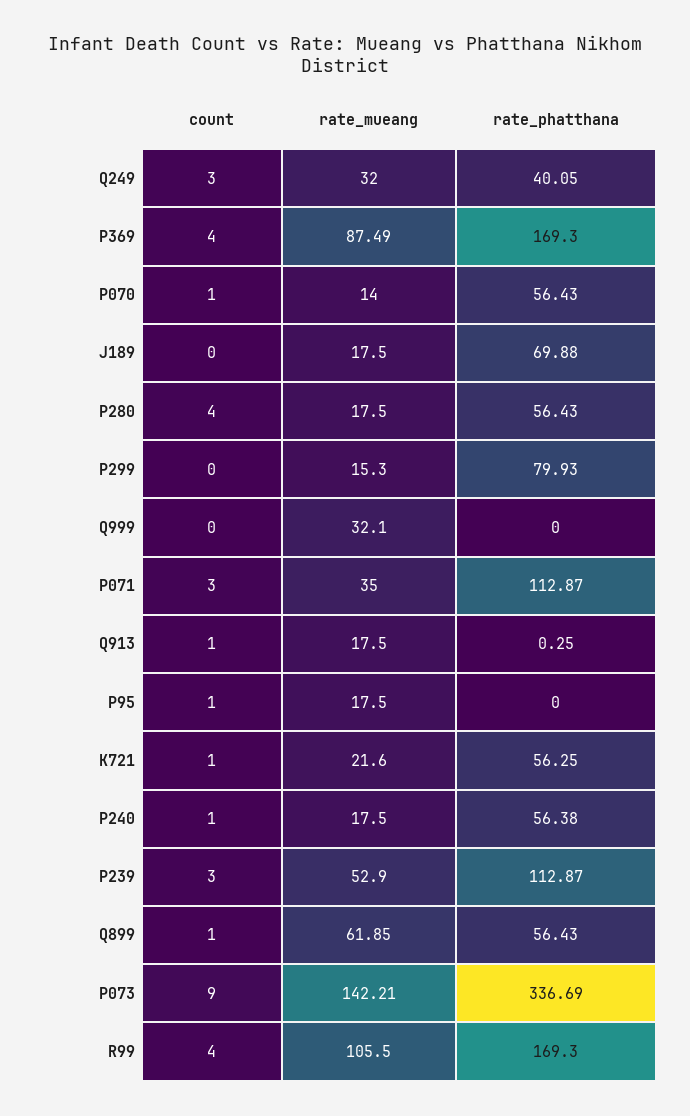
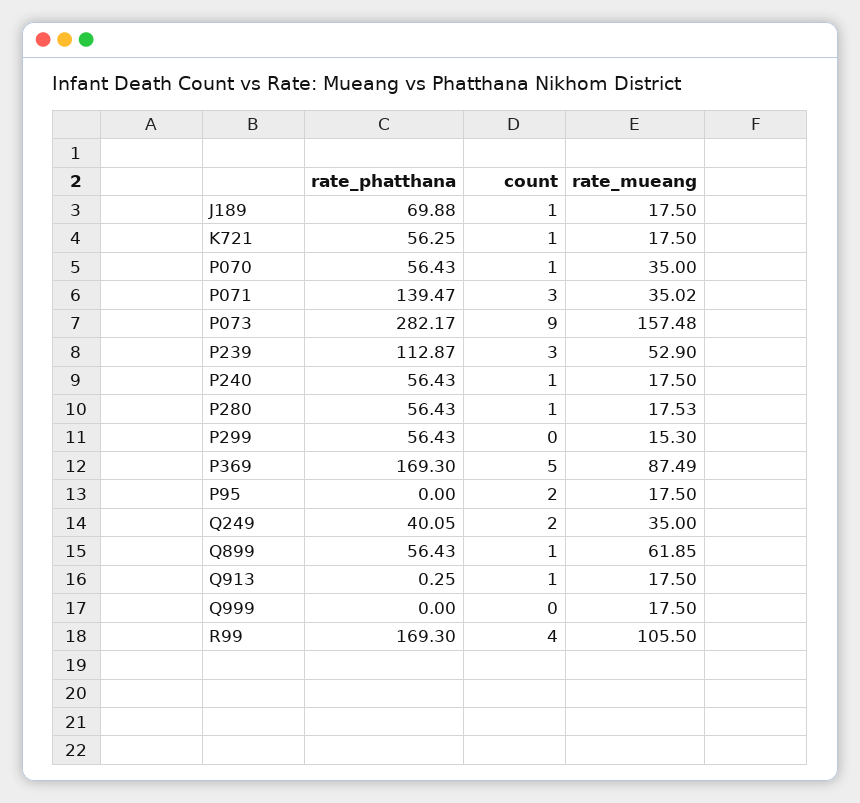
count, Q249: 3 -> 2
rate_mueang, Q249: 32 -> 35
count, P369: 4 -> 5
rate_mueang, P070: 14 -> 35
count, J189: 0 -> 1
count, P280: 4 -> 1
rate_mueang, P280: 17.5 -> 17.53
rate_phatthana, P299: 79.93 -> 56.43
rate_mueang, Q999: 32.1 -> 17.5
rate_mueang, P071: 35 -> 35.02
rate_phatthana, P071: 112.87 -> 139.47
count, P95: 1 -> 2
rate_mueang, K721: 21.6 -> 17.5
rate_phatthana, P240: 56.38 -> 56.43
rate_mueang, P073: 142.21 -> 157.48
rate_phatthana, P073: 336.69 -> 282.17

